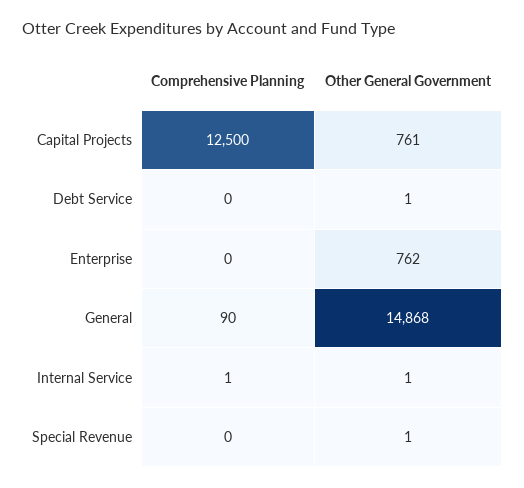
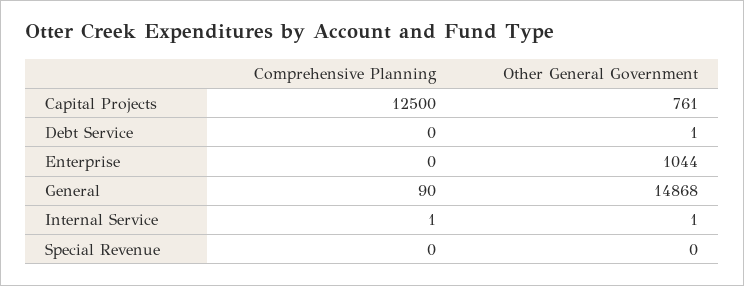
Other General Government, Enterprise: 762 -> 1044
Other General Government, Special Revenue: 1 -> 0

